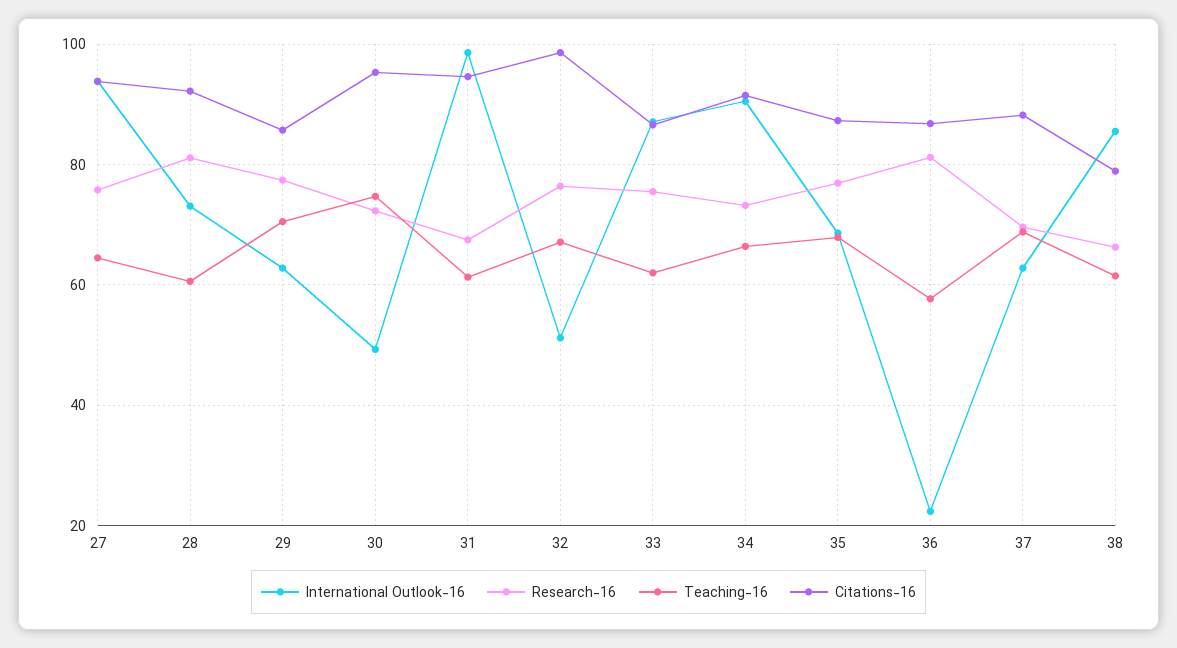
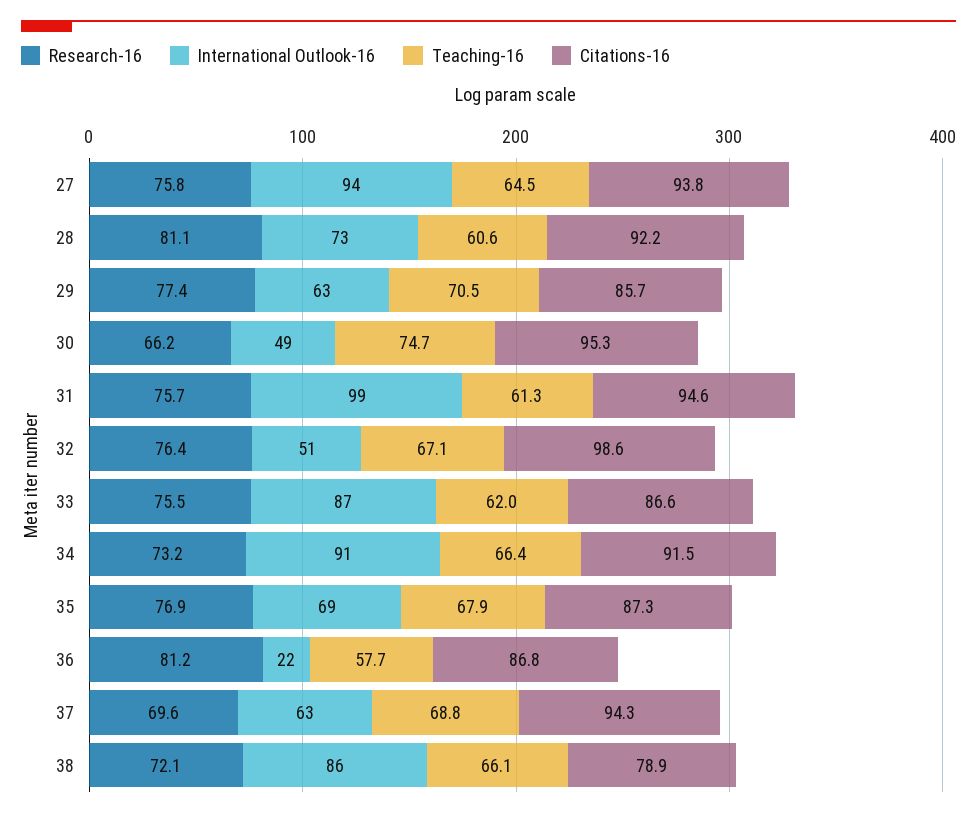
Research-16, 30: 72 -> 66.2
Research-16, 31: 68 -> 75.7
Citations-16, 37: 88 -> 94.3
Research-16, 38: 66 -> 72.1
Teaching-16, 38: 62 -> 66.1

